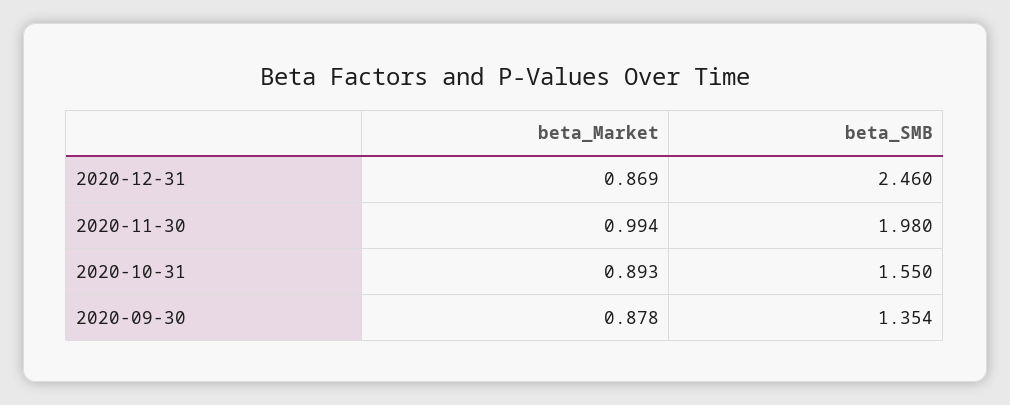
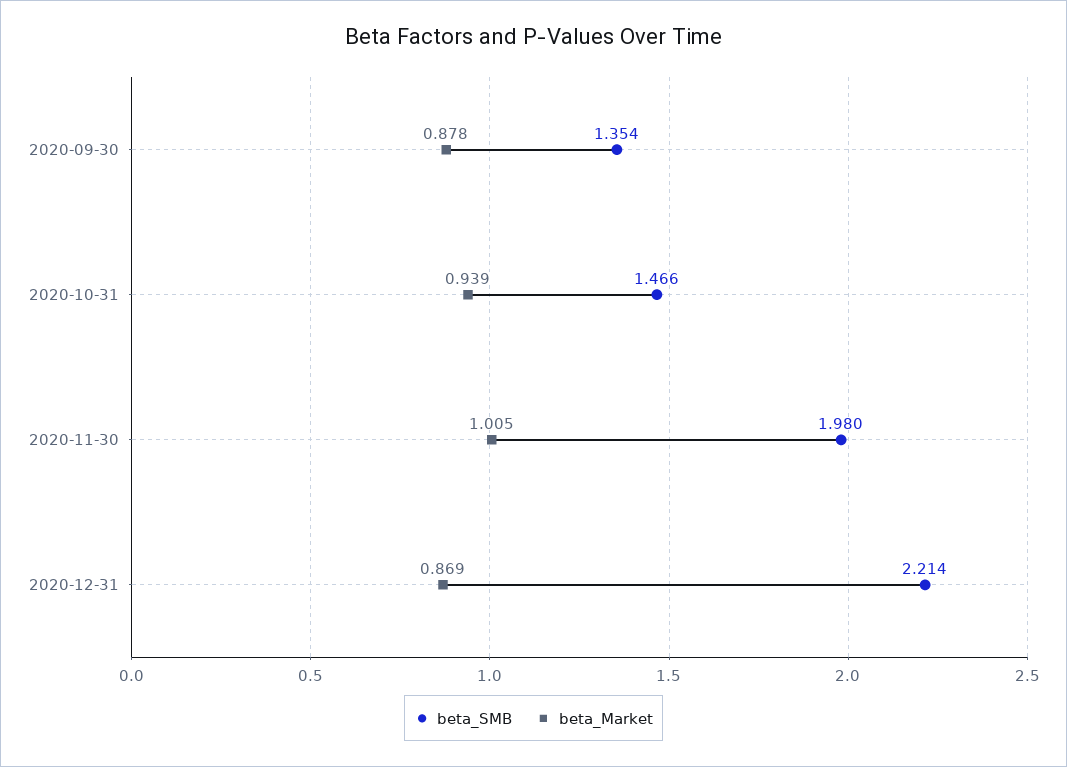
beta_SMB, 2020-12-31: 2.46 -> 2.214
beta_Market, 2020-11-30: 0.994 -> 1.005
beta_Market, 2020-10-31: 0.893 -> 0.939
beta_SMB, 2020-10-31: 1.55 -> 1.466

